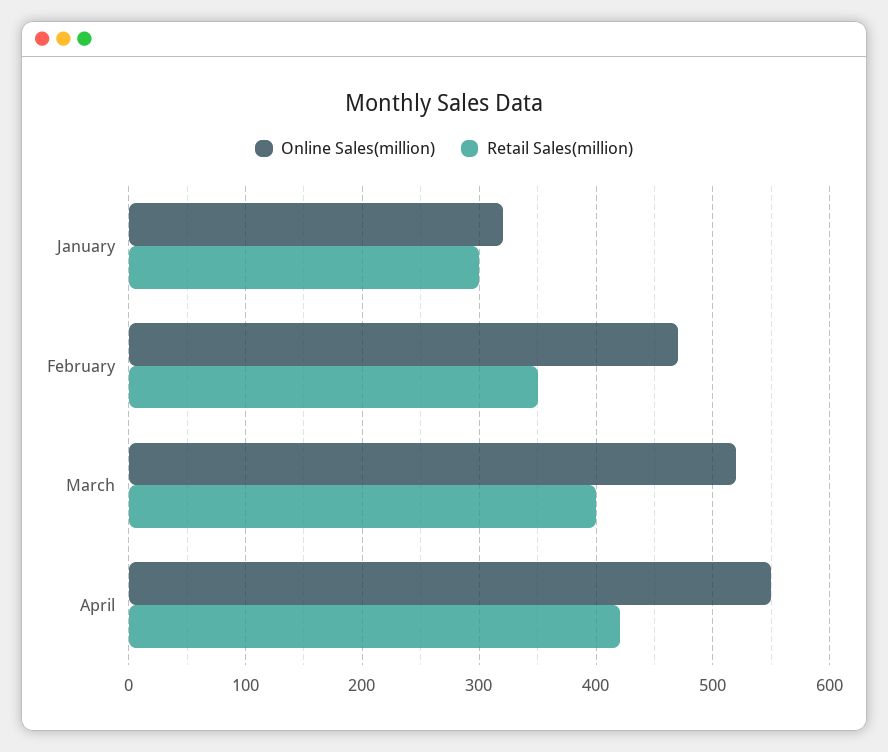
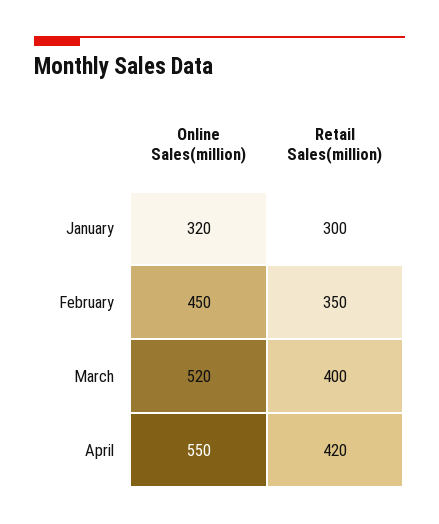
Online Sales(million), February: 470 -> 450

